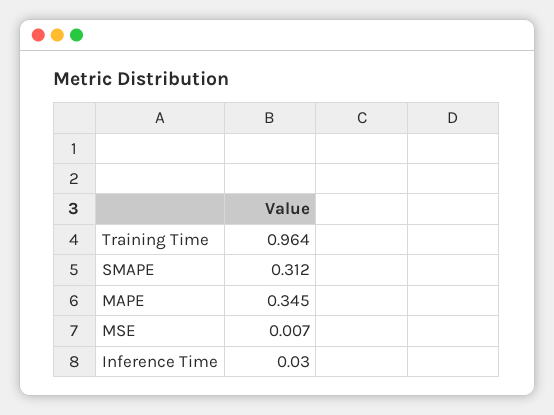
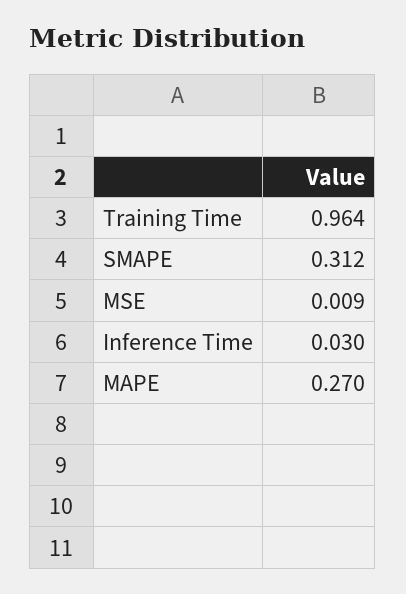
MAPE: 0.345 -> 0.27
MSE: 0.007 -> 0.009

